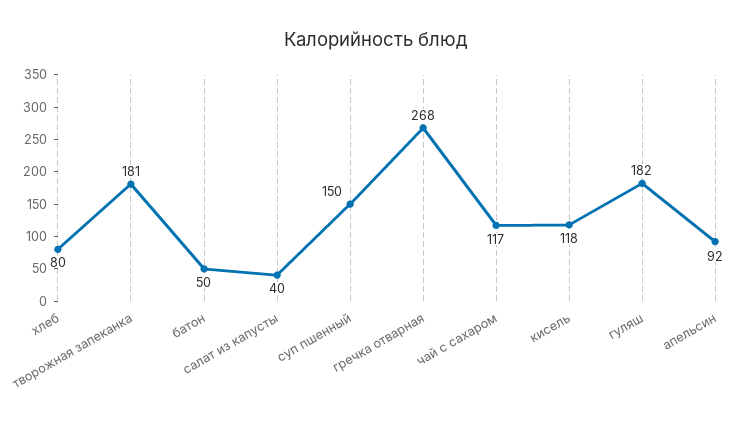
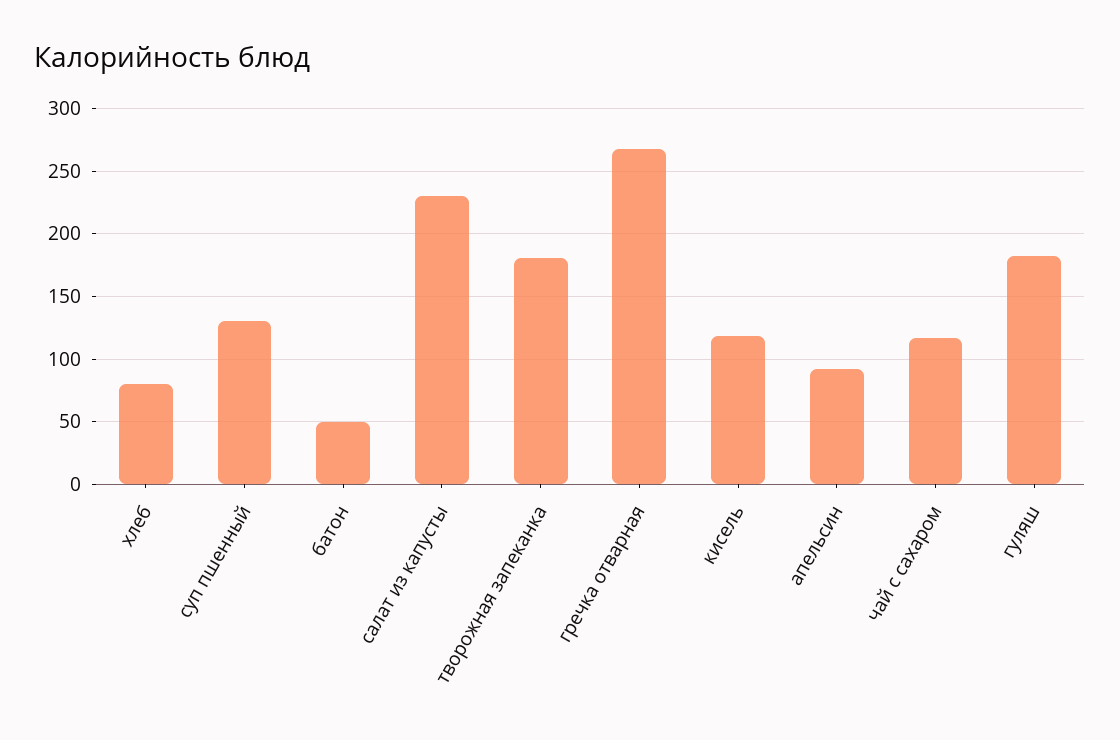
салат из капусты: 40 -> 230
суп пшенный: 150 -> 130

